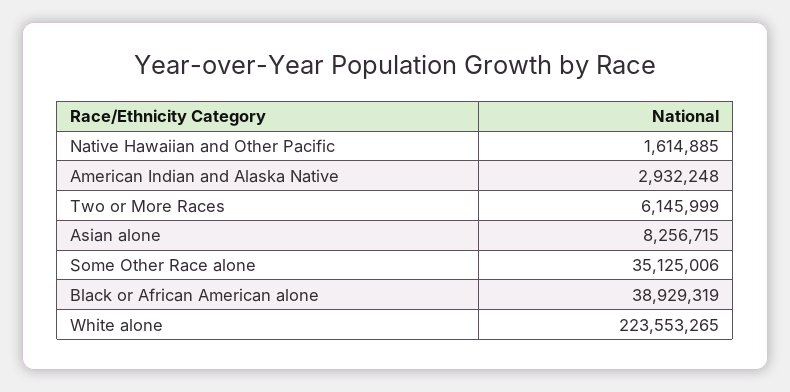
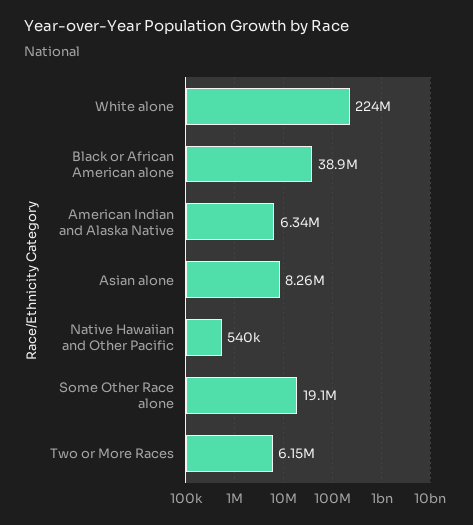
Native Hawaiian and Other Pacific: 1614885 -> 540000
American Indian and Alaska Native: 2932248 -> 6340000
Some Other Race alone: 35125006 -> 19100000

